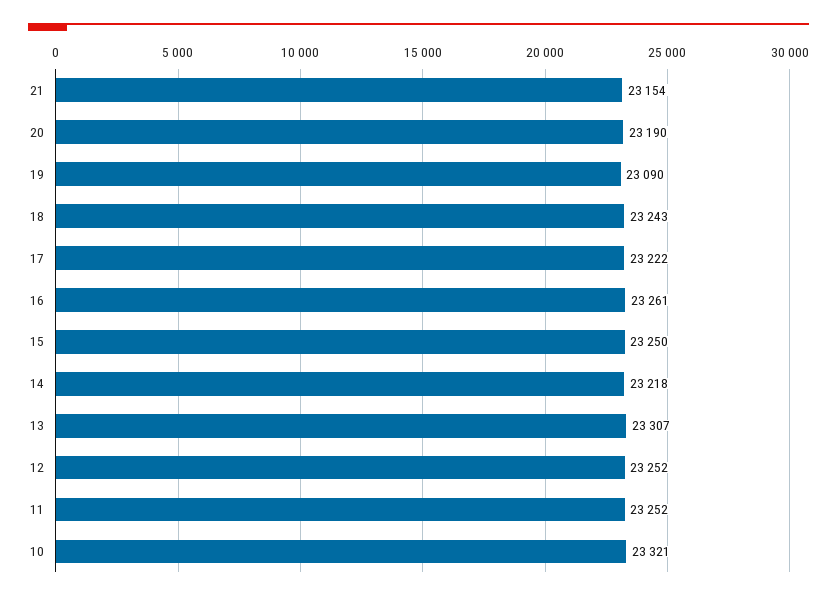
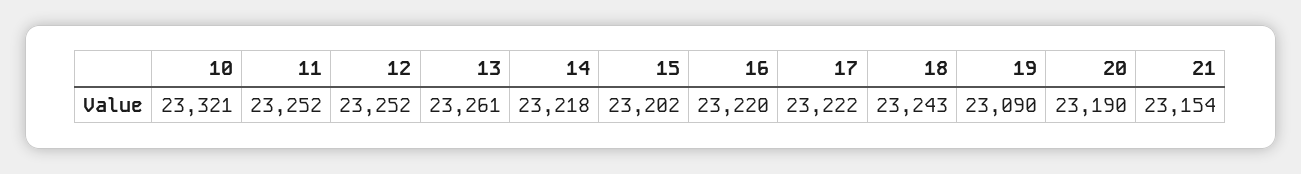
16: 23261 -> 23220
15: 23250 -> 23202
13: 23307 -> 23261

